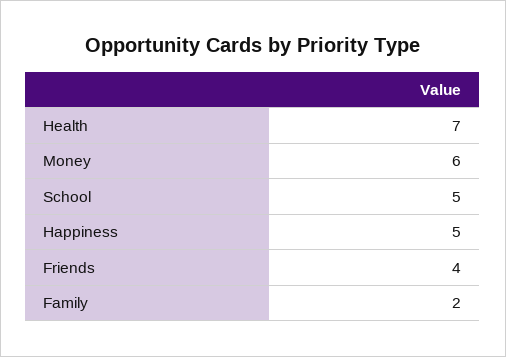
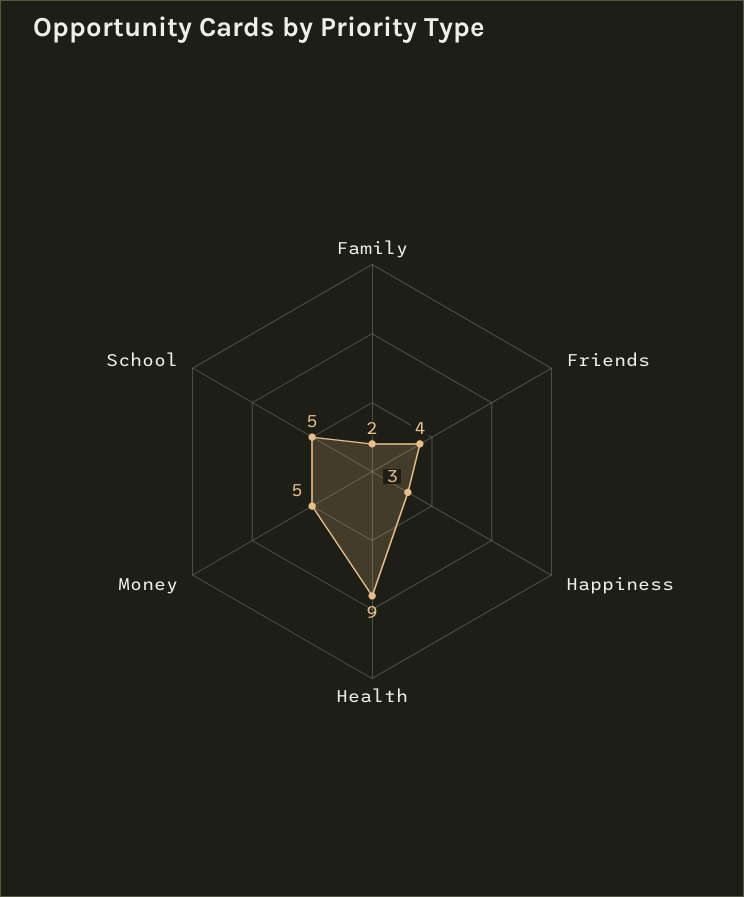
Health: 7 -> 9
Money: 6 -> 5
Happiness: 5 -> 3

